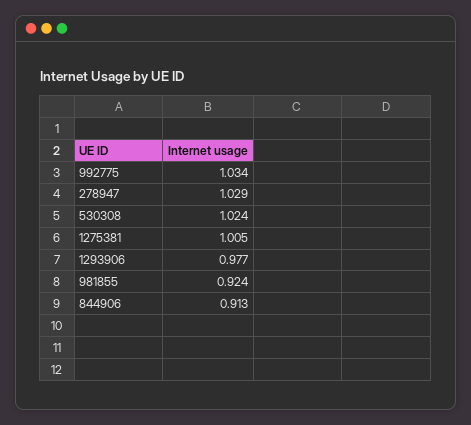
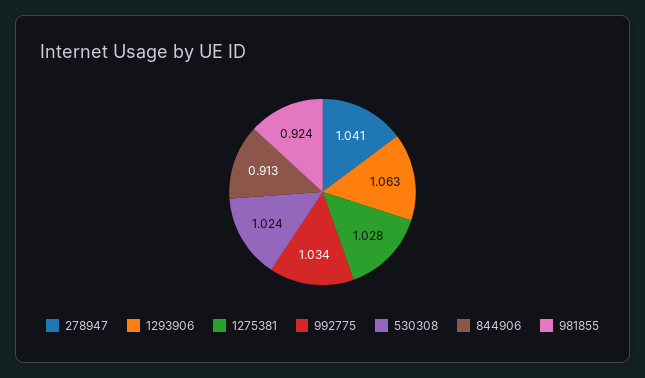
278947: 1.029 -> 1.041
1275381: 1.005 -> 1.028
1293906: 0.977 -> 1.063

